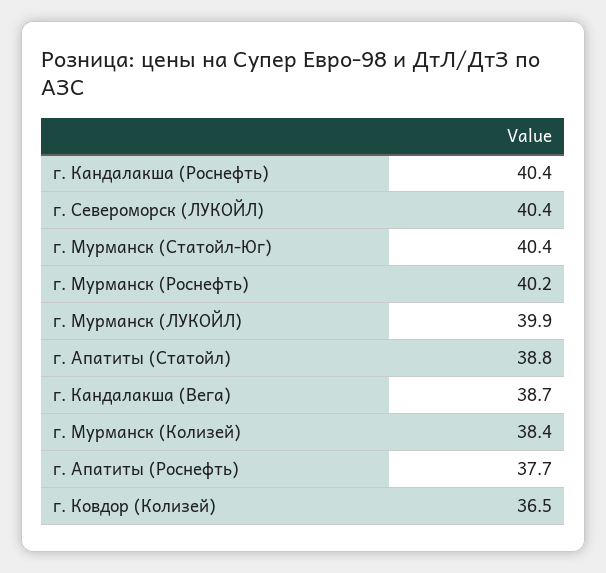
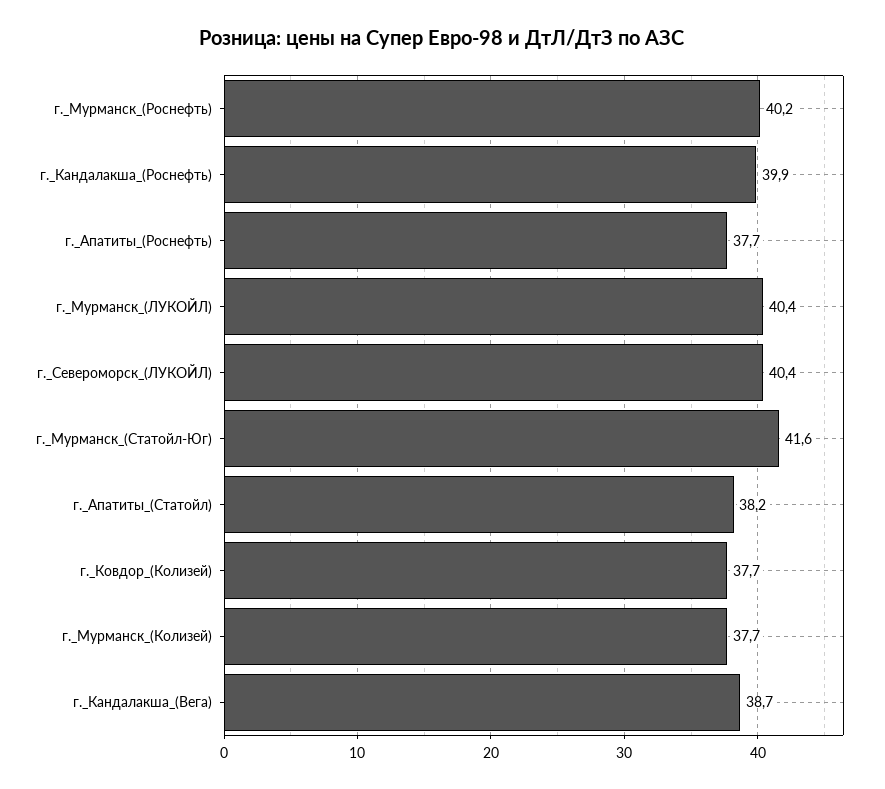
г. Кандалакша (Роснефть): 40.4 -> 39.9
г. Мурманск (Статойл-Юг): 40.4 -> 41.6
г. Мурманск (ЛУКОЙЛ): 39.9 -> 40.4
г. Апатиты (Статойл): 38.8 -> 38.2
г. Мурманск (Колизей): 38.4 -> 37.7
г. Ковдор (Колизей): 36.5 -> 37.7

